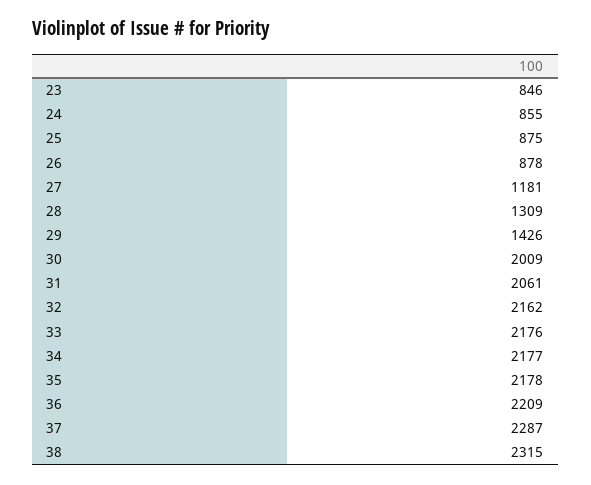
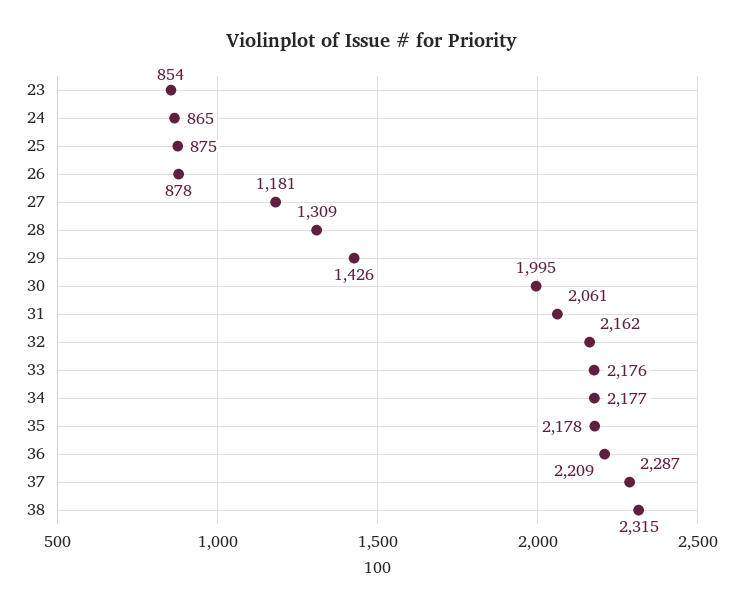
23: 846 -> 854
24: 855 -> 865
30: 2009 -> 1995

